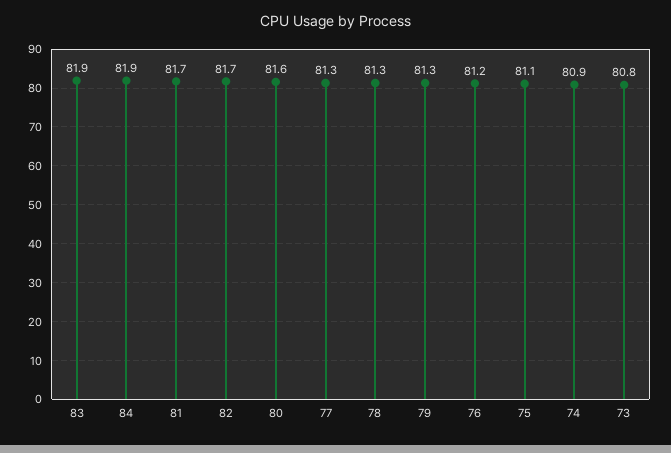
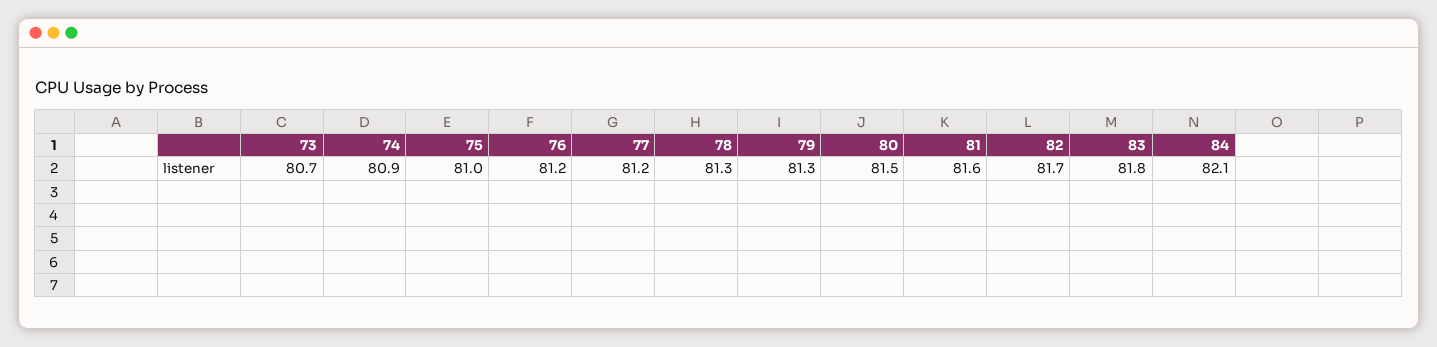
83: 81.9 -> 81.8
84: 81.9 -> 82.1
81: 81.7 -> 81.6
80: 81.6 -> 81.5
77: 81.3 -> 81.2
75: 81.1 -> 81
73: 80.8 -> 80.7

